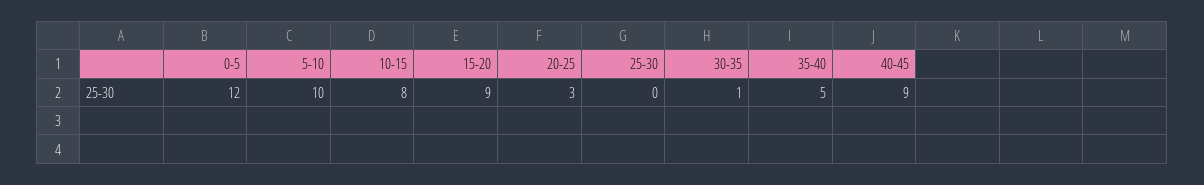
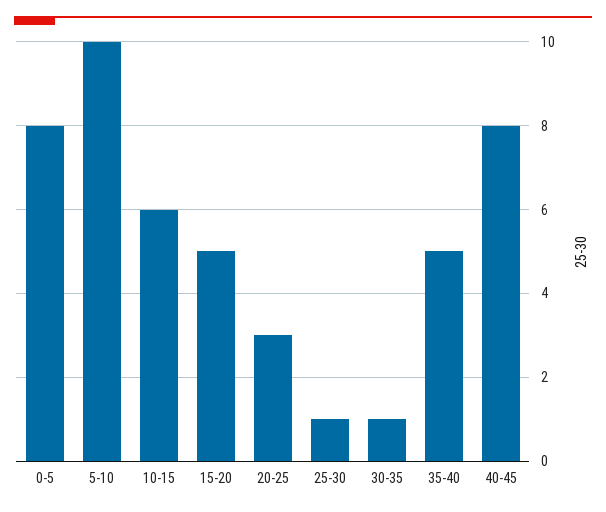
0-5: 12 -> 8
10-15: 8 -> 6
15-20: 9 -> 5
25-30: 0 -> 1
40-45: 9 -> 8

